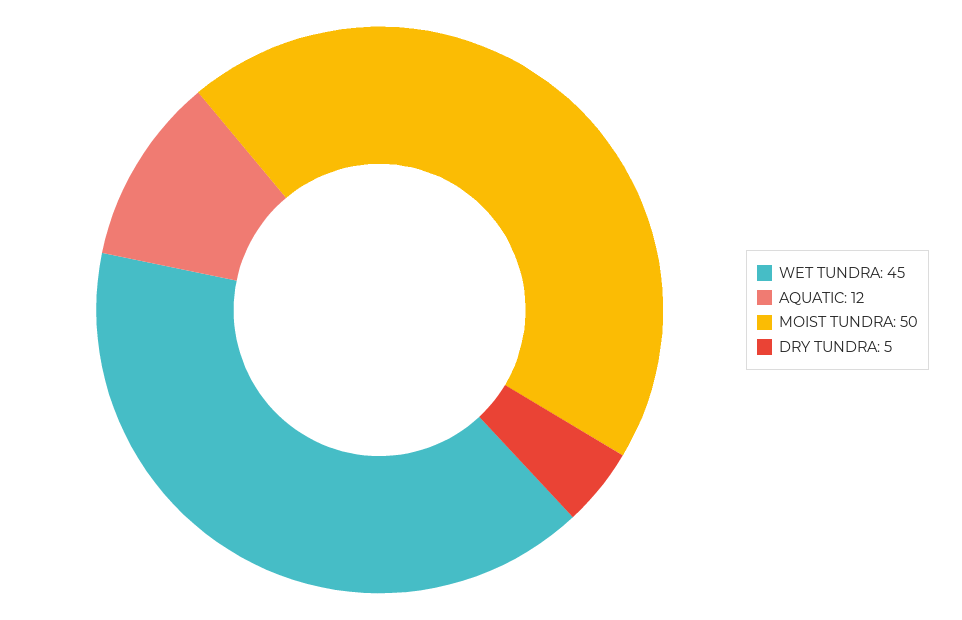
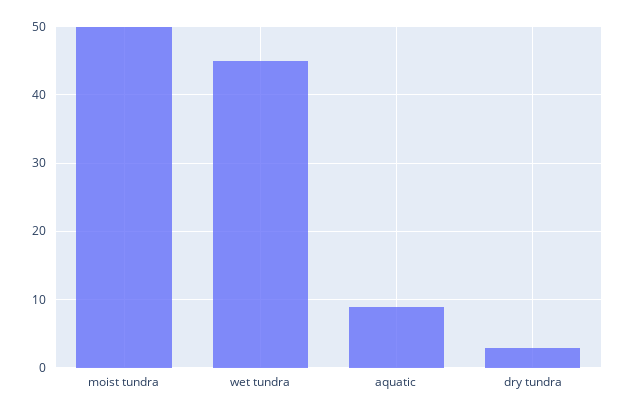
AQUATIC: 12 -> 9
DRY TUNDRA: 5 -> 3

